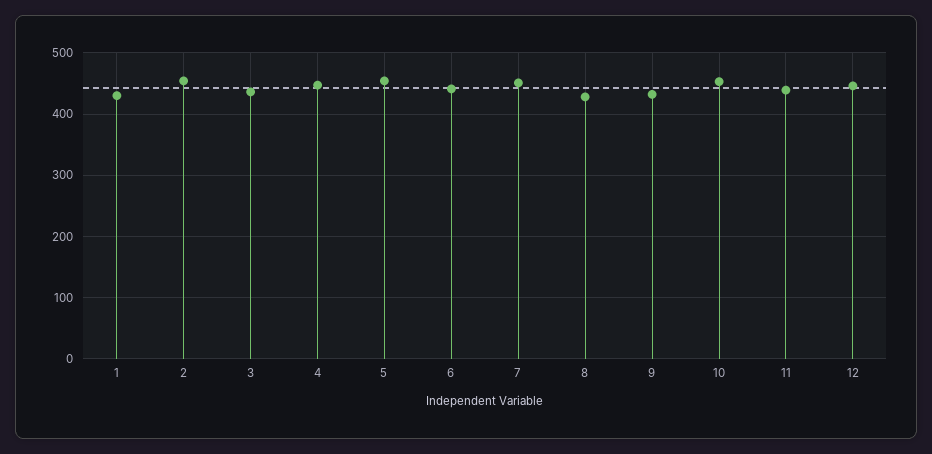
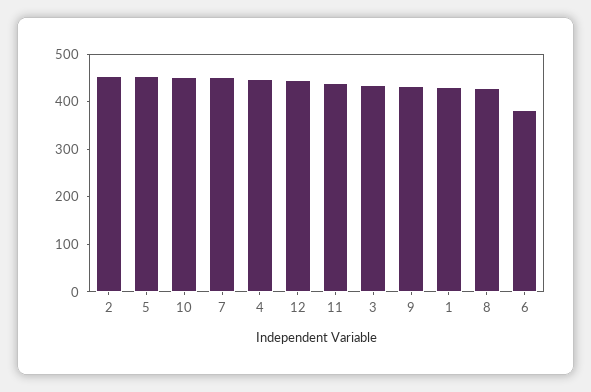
6: 440 -> 380

